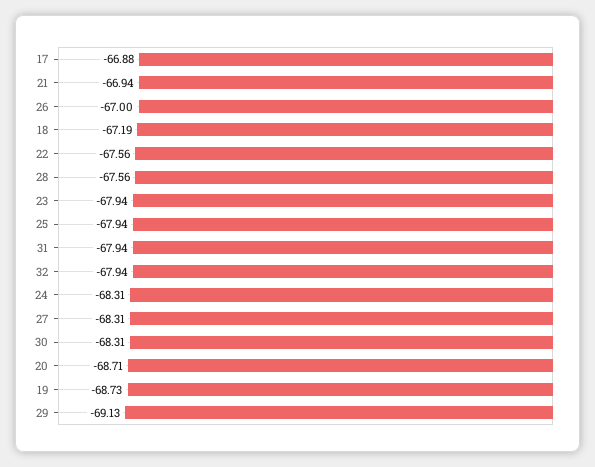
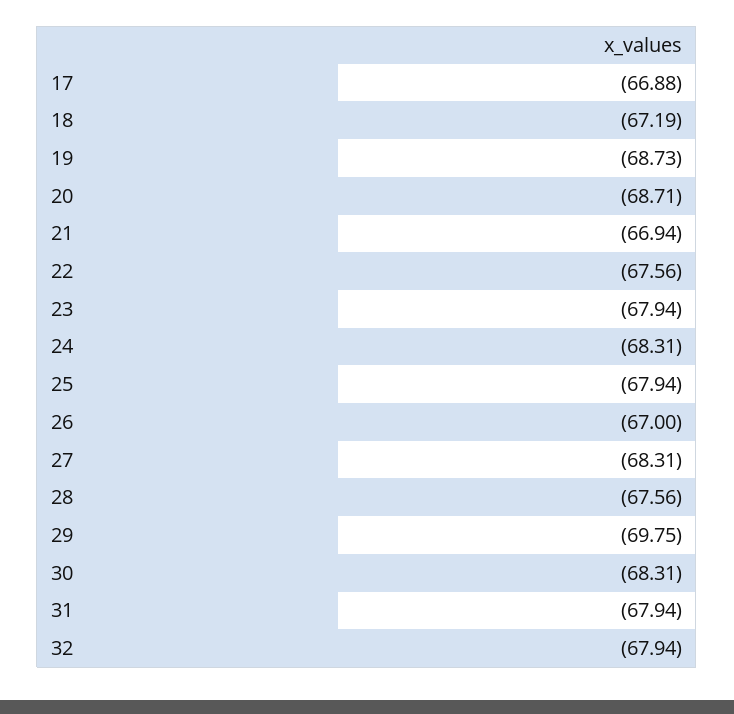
29: -69.13 -> -69.75

